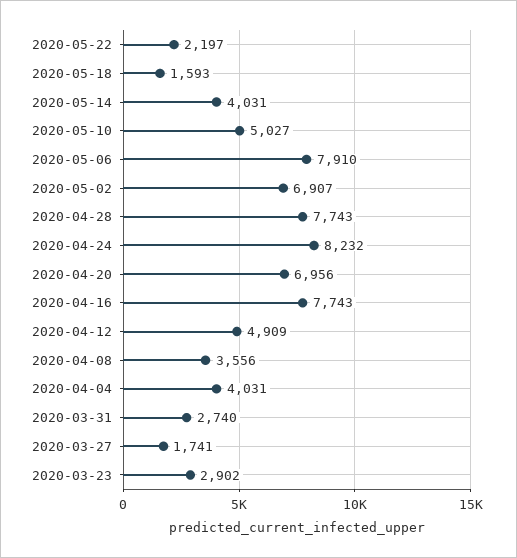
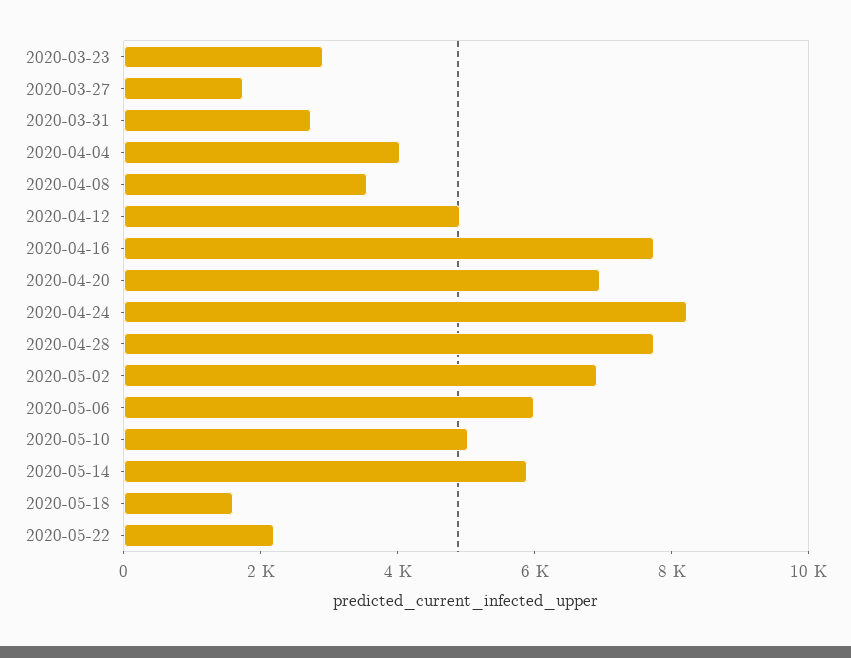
2020-05-14: 4031 -> 6000
2020-05-06: 7910 -> 6000

